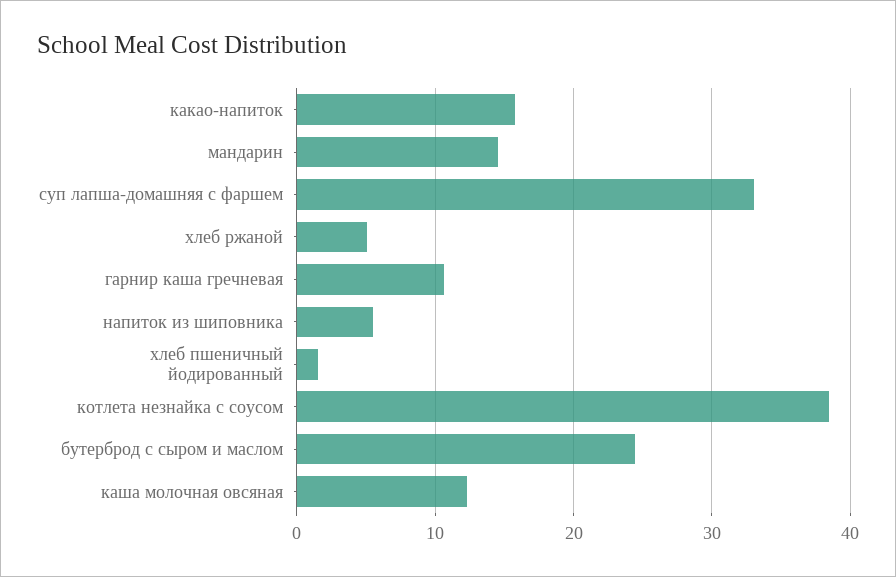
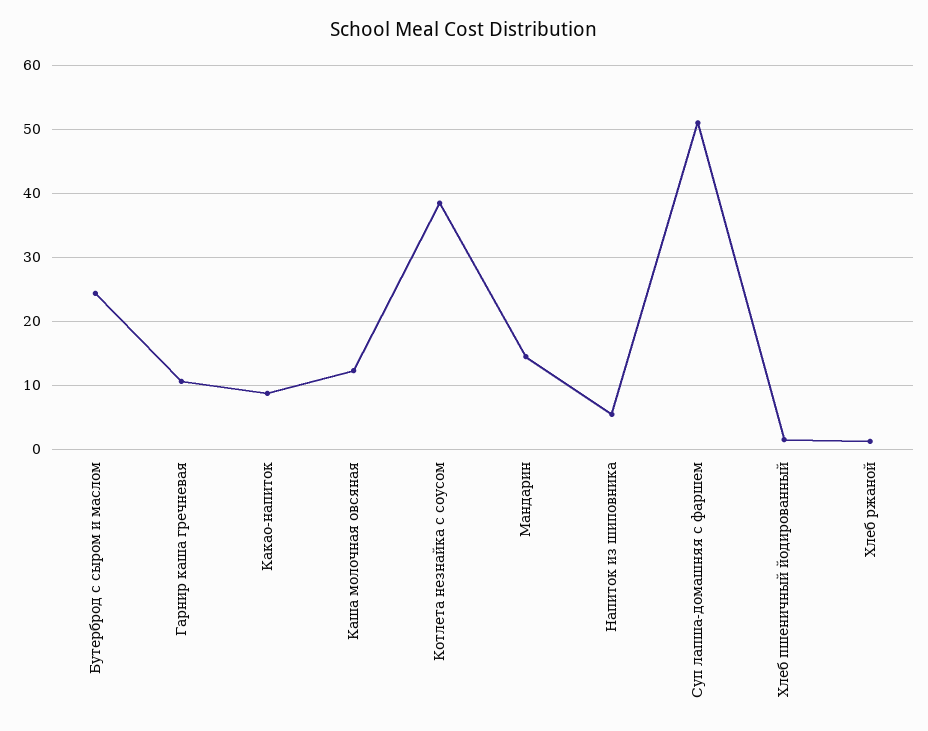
какао-напиток: 16 -> 9
суп лапша-домашняя с фаршем: 33 -> 51
хлеб ржаной: 5 -> 1

